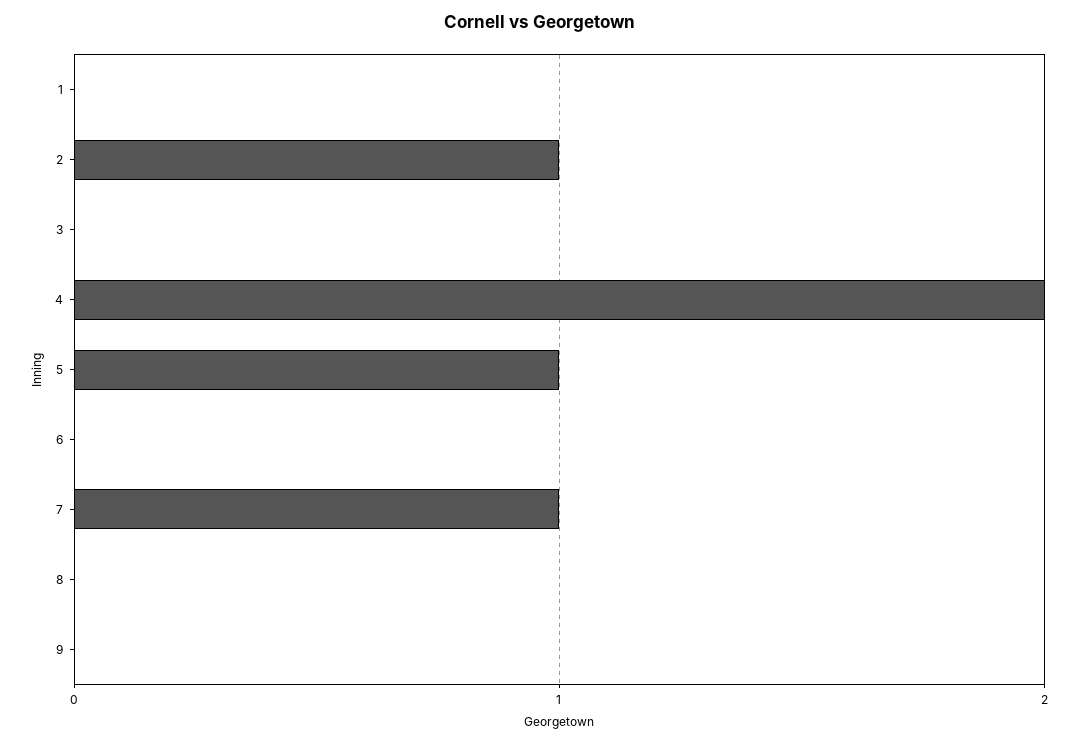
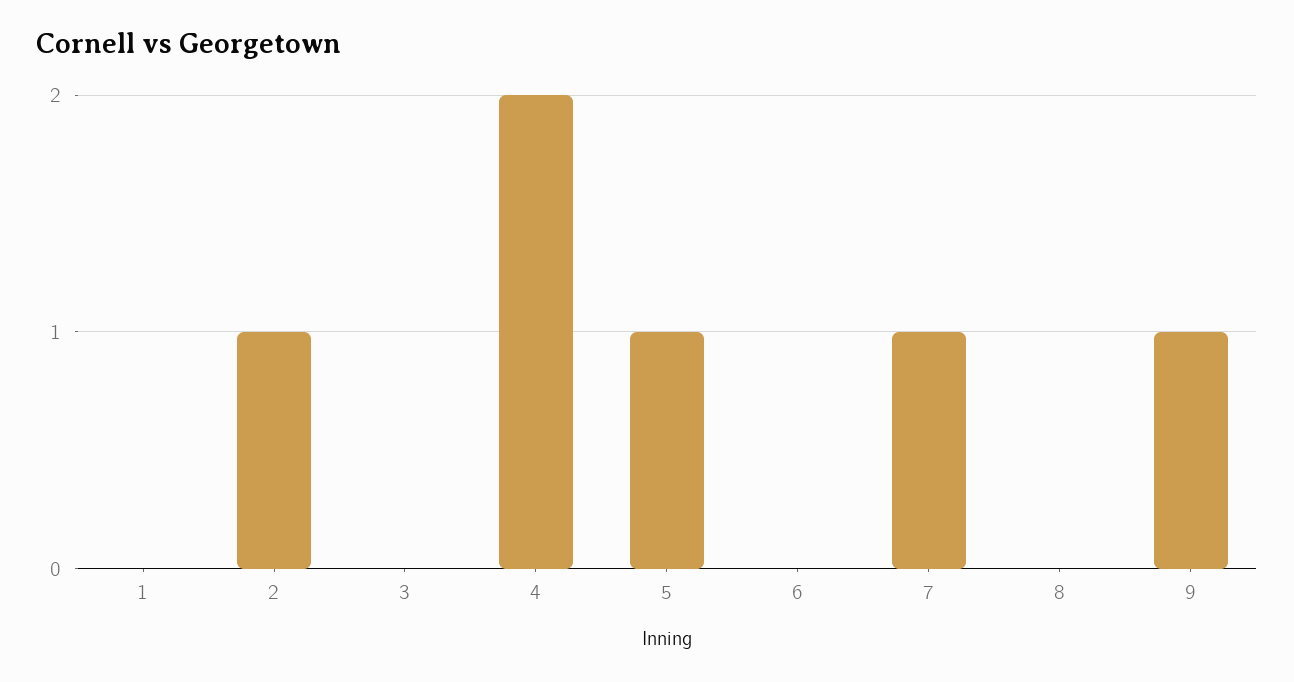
9: 0 -> 1

